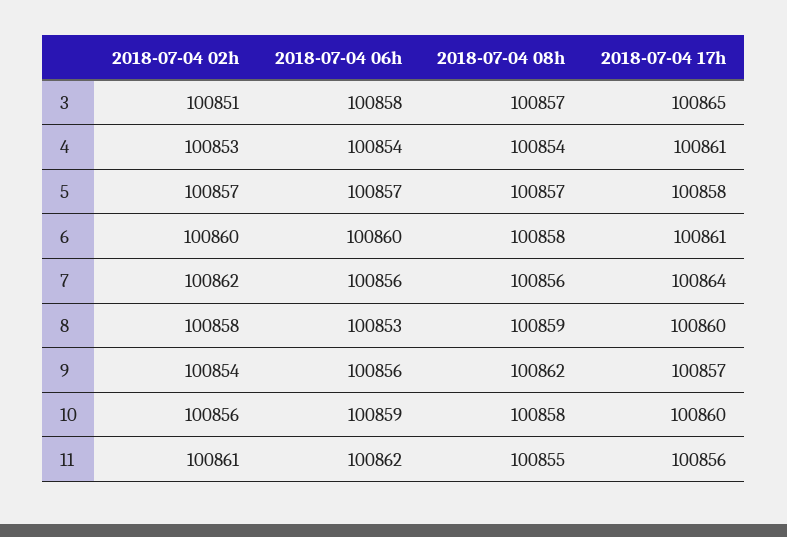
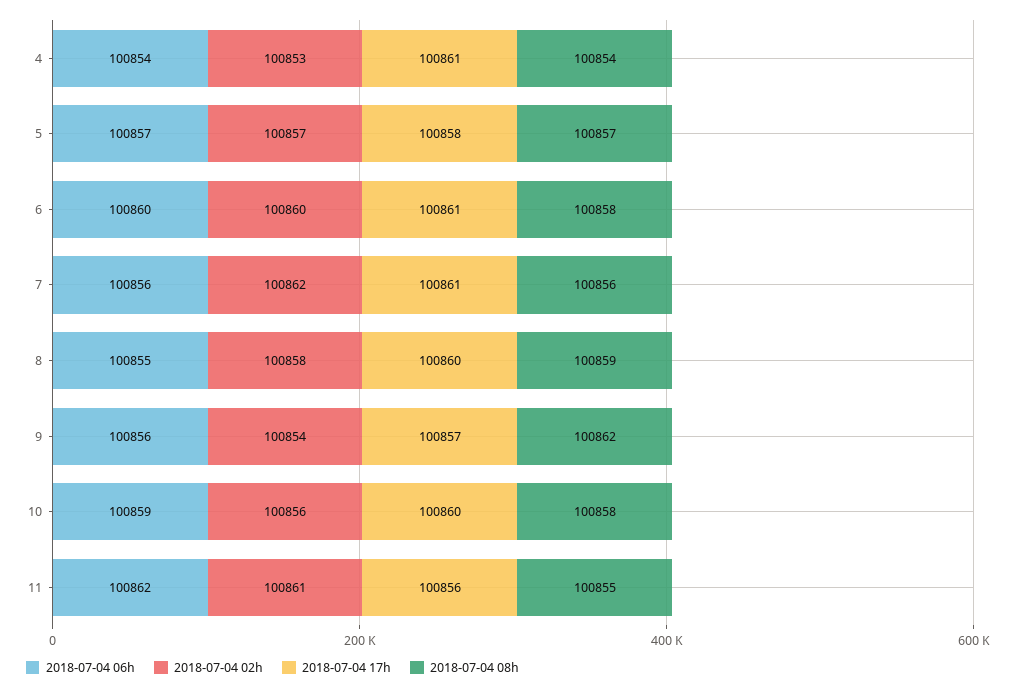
2018-07-04 02h, 3: 100851 -> none
2018-07-04 06h, 3: 100858 -> none
2018-07-04 08h, 3: 100857 -> none
2018-07-04 17h, 3: 100865 -> none
2018-07-04 17h, 7: 100864 -> 100861
2018-07-04 06h, 8: 100853 -> 100855

